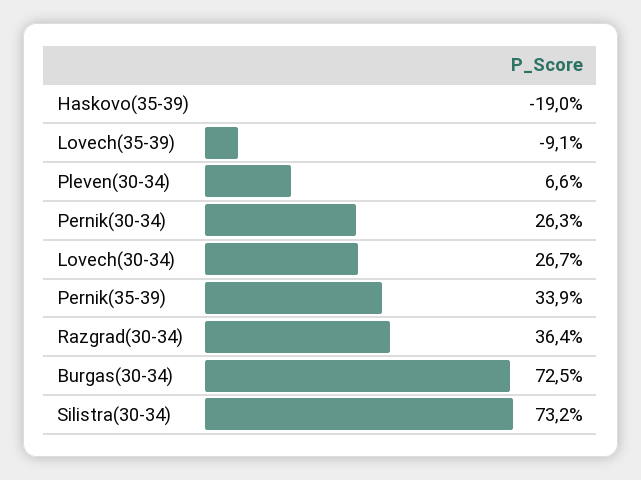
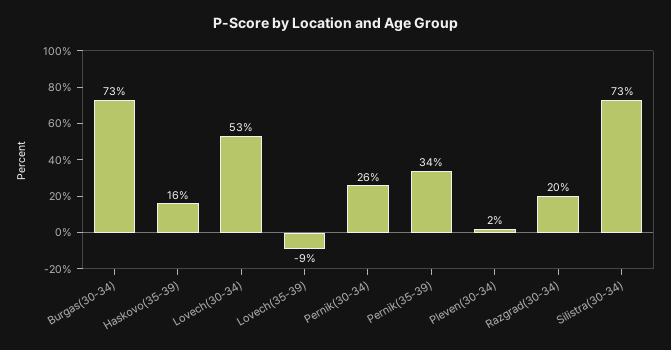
Haskovo(35-39): -19 -> 16
Pleven(30-34): 6.6 -> 2
Lovech(30-34): 26.7 -> 53
Razgrad(30-34): 36.4 -> 20

